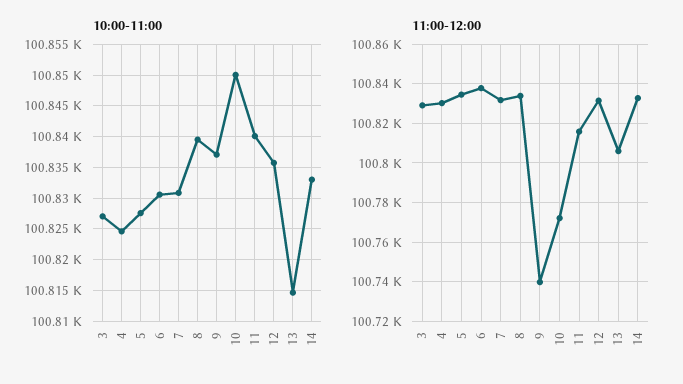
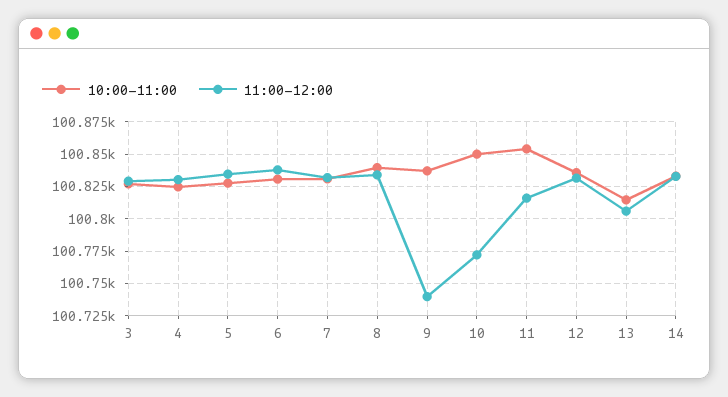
10:00-11:00, 11: 100840 -> 100855

